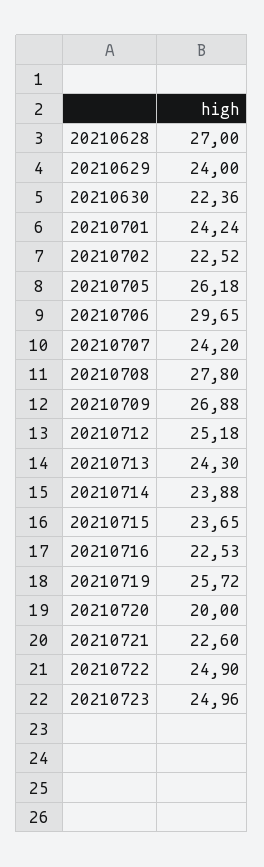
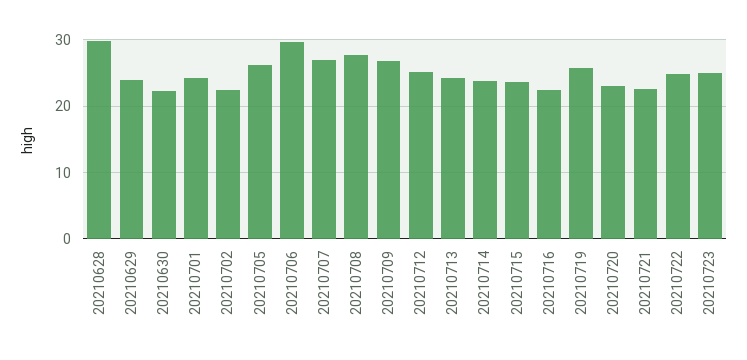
20210628: 27 -> 30
20210707: 24.2 -> 27
20210720: 20 -> 23

